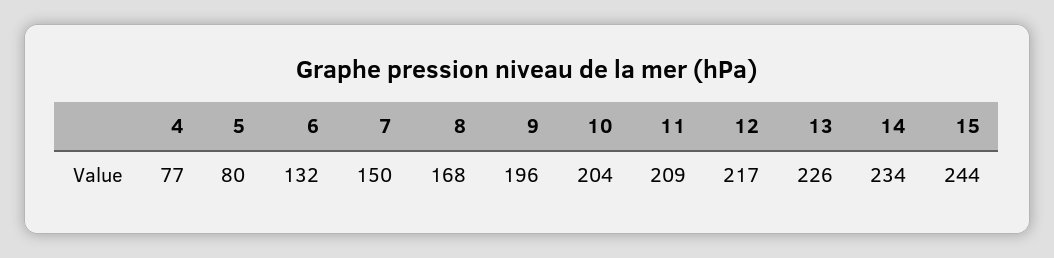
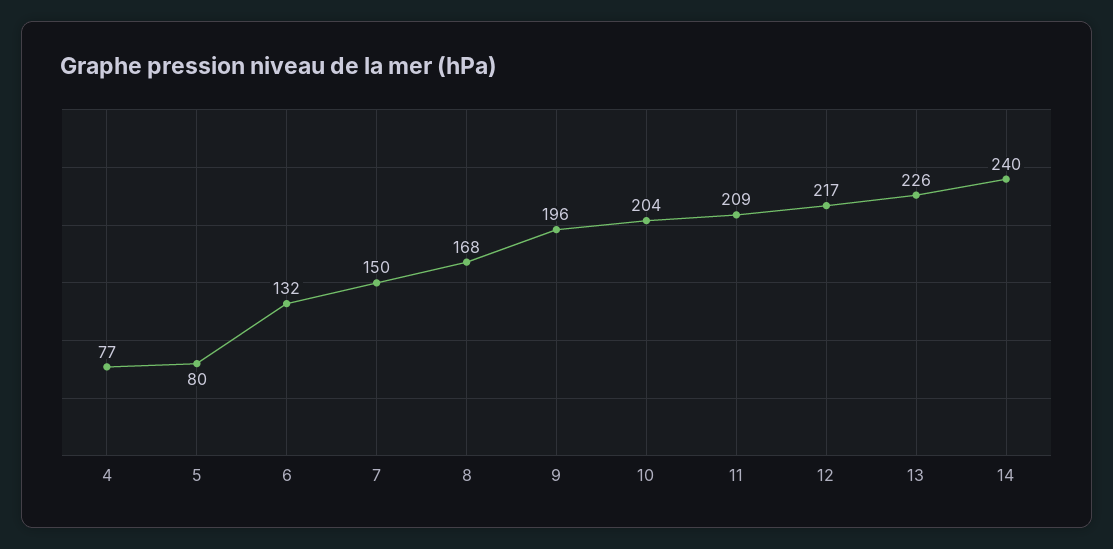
14: 234 -> 240
15: 244 -> none

